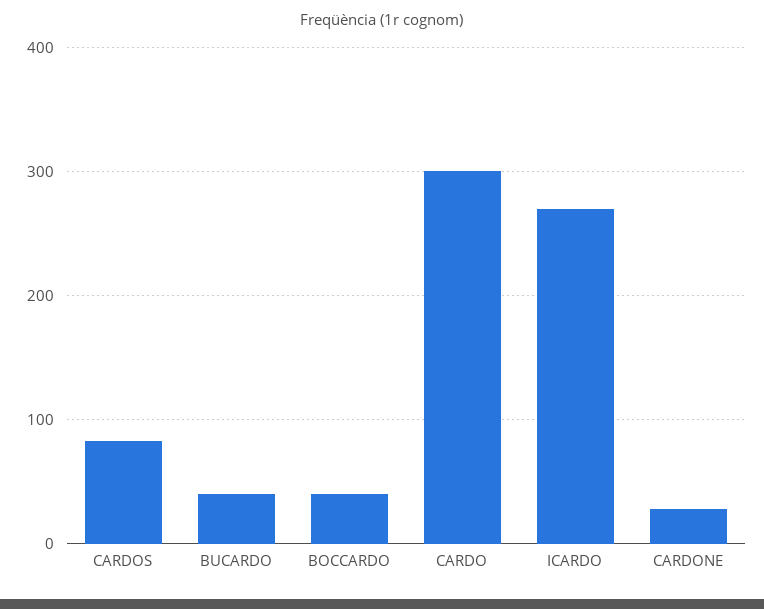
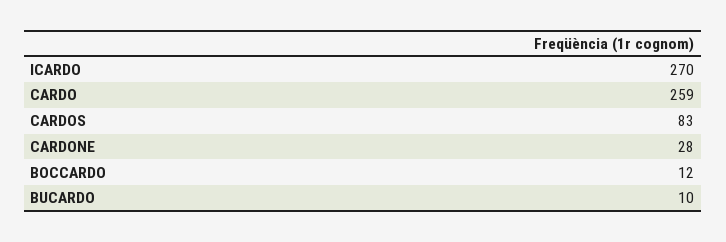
BUCARDO: 40 -> 10
BOCCARDO: 40 -> 12
CARDO: 300 -> 259

